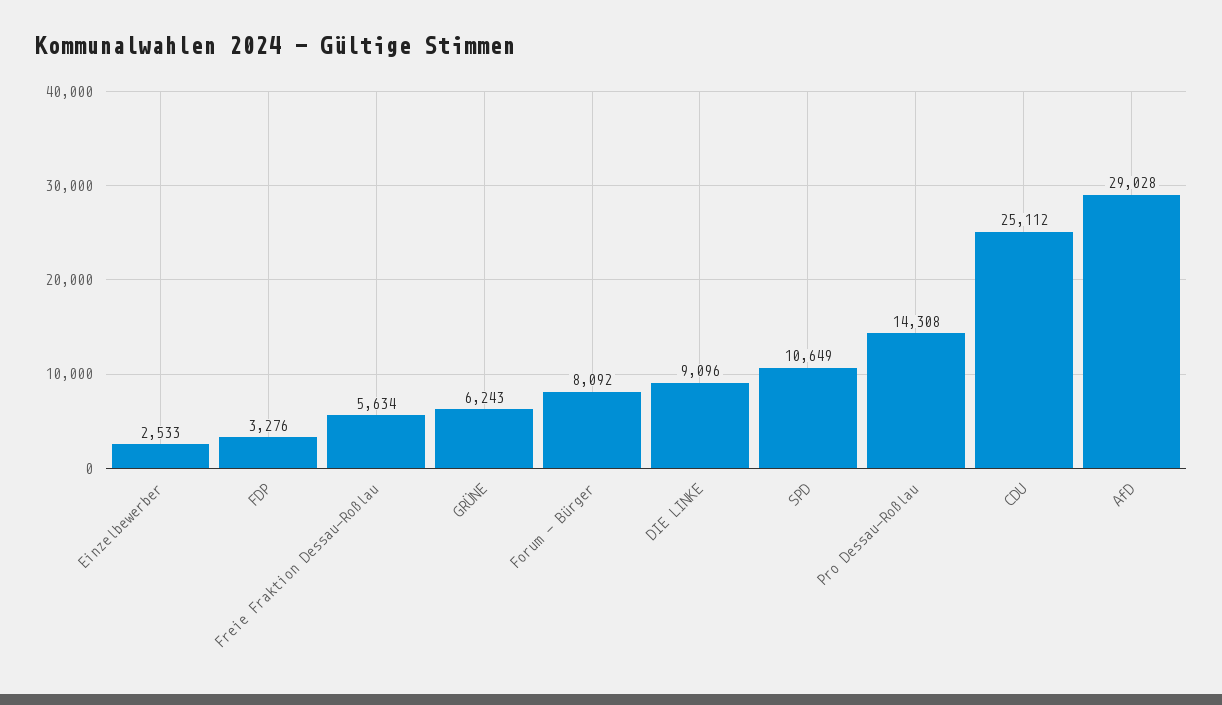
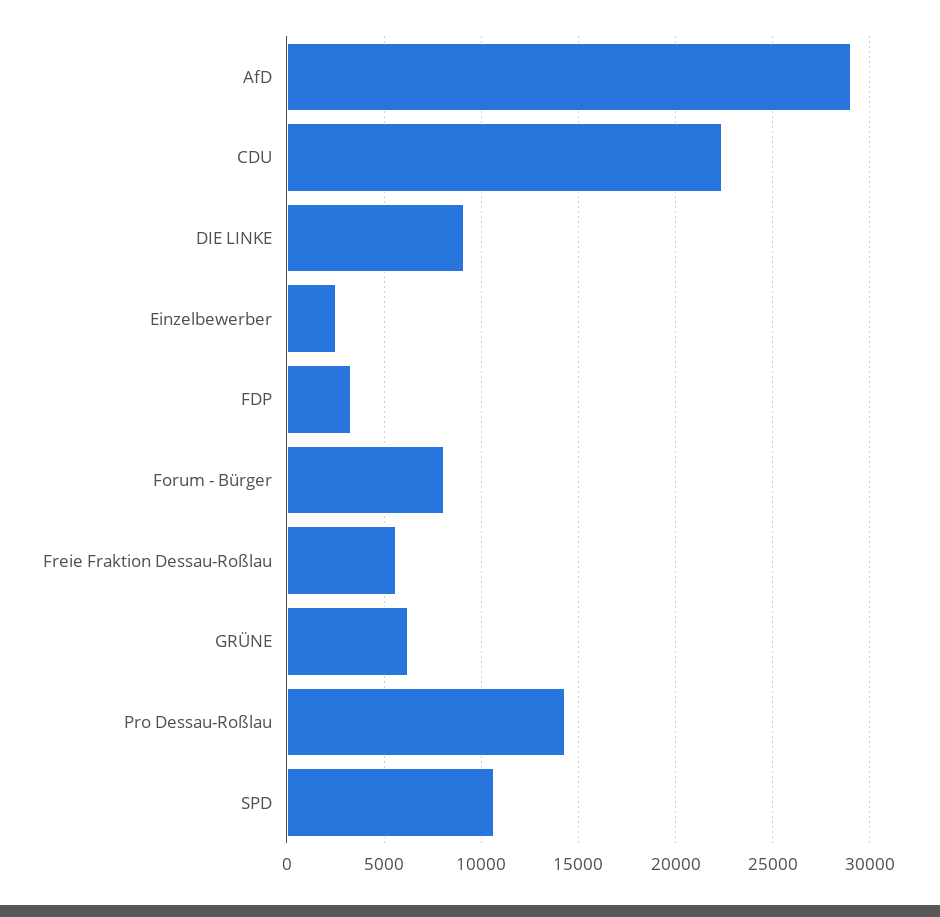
CDU: 25112 -> 22500

